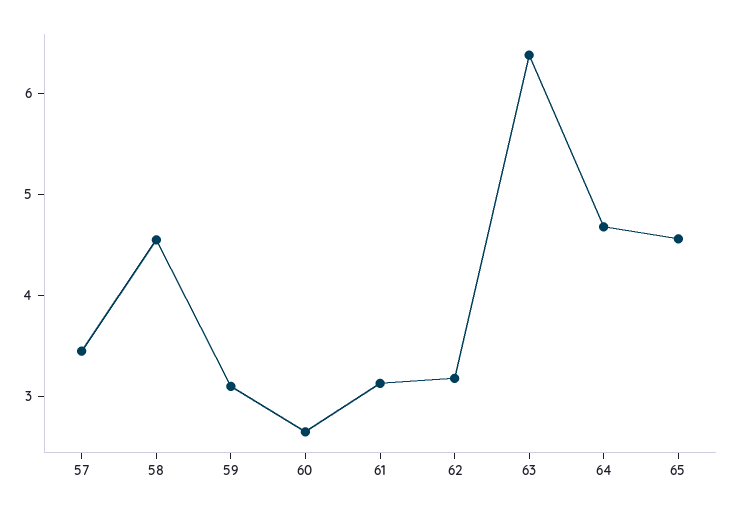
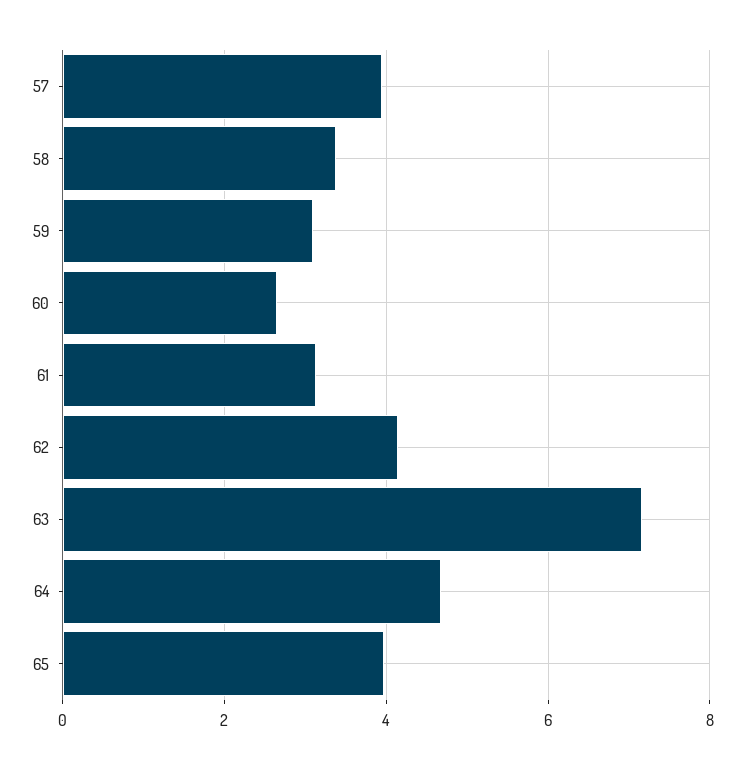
57: 3.4 -> 4
58: 4.6 -> 3.4
62: 3.2 -> 4.2
63: 6.4 -> 7.2
65: 4.6 -> 4

